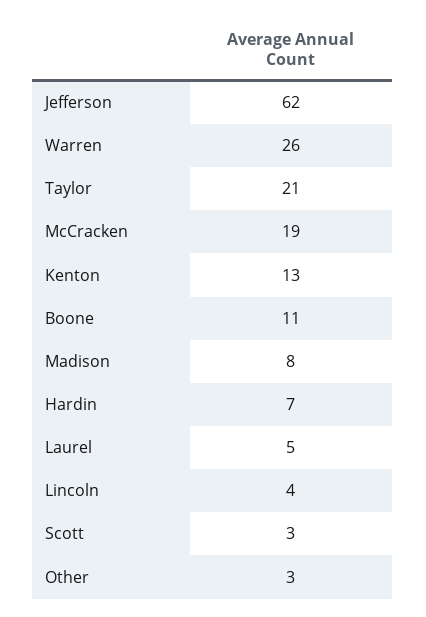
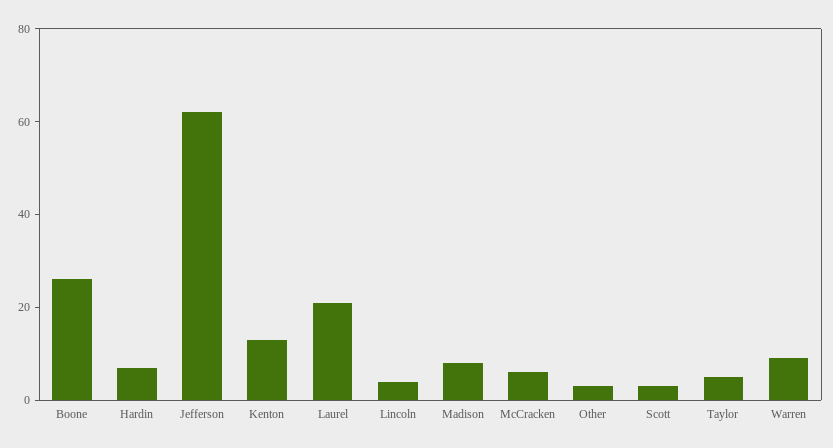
Warren: 26 -> 10
Taylor: 21 -> 5
McCracken: 19 -> 5
Boone: 11 -> 25
Laurel: 5 -> 20

